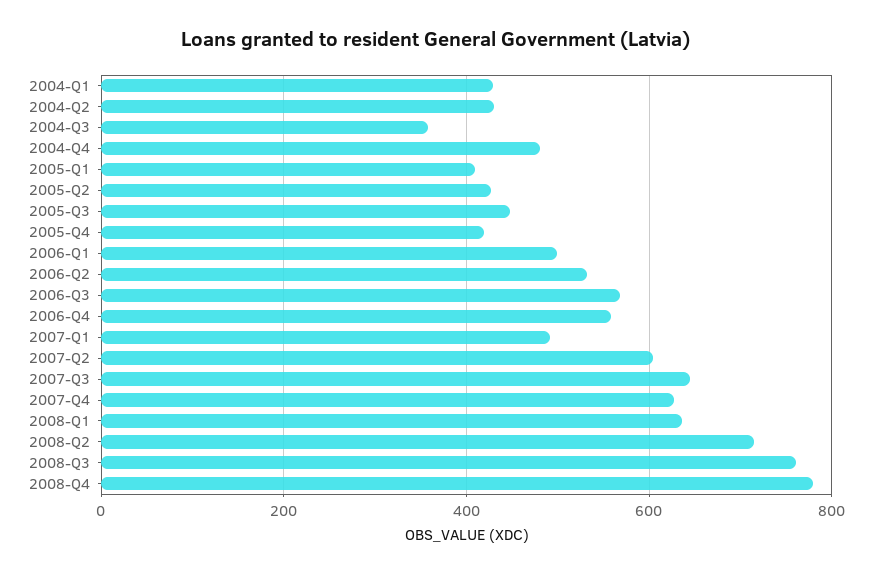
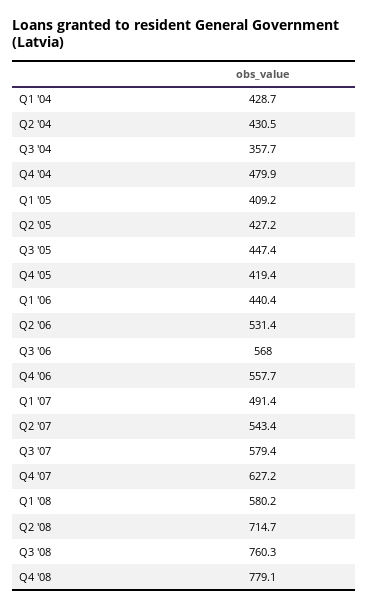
2006-Q1: 500 -> 440.4
2007-Q2: 600 -> 543.4
2007-Q3: 640 -> 579.4
2008-Q1: 640 -> 580.2

